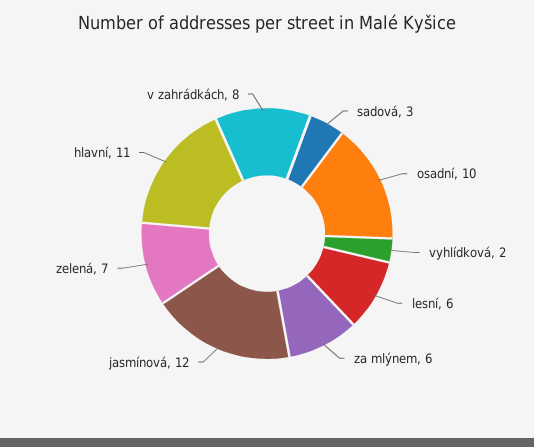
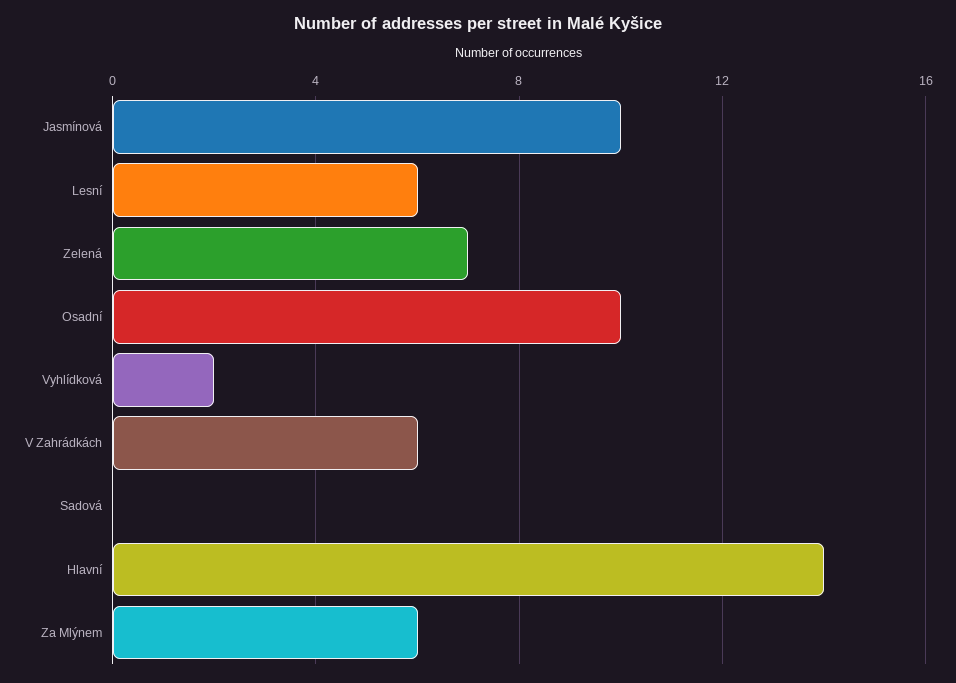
sadová: 3 -> 0
jasmínová: 12 -> 10
hlavní: 11 -> 14
v zahrádkách: 8 -> 6

